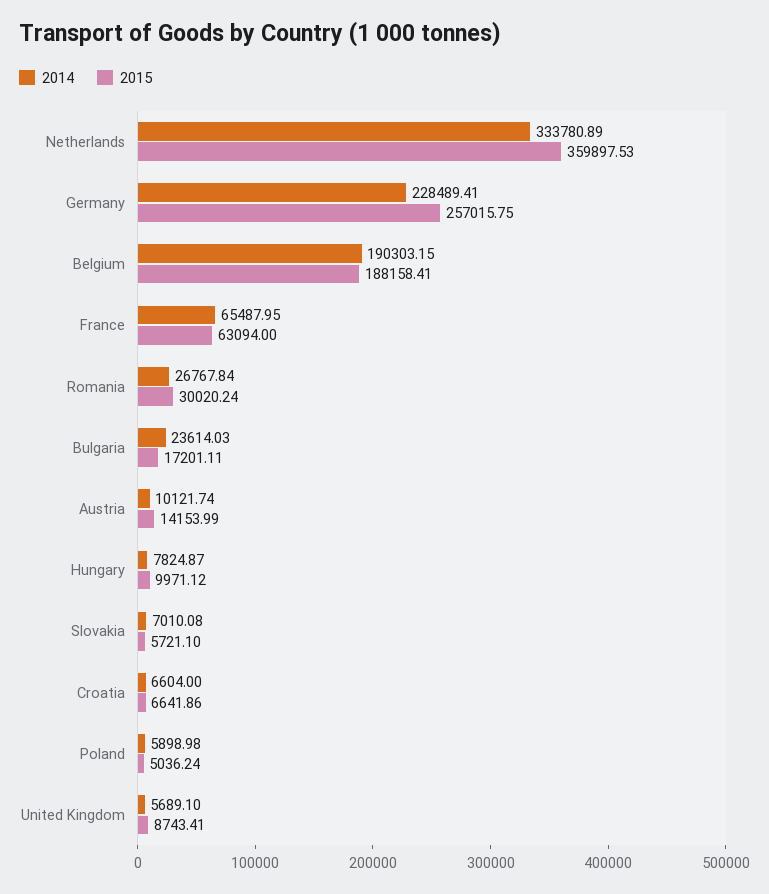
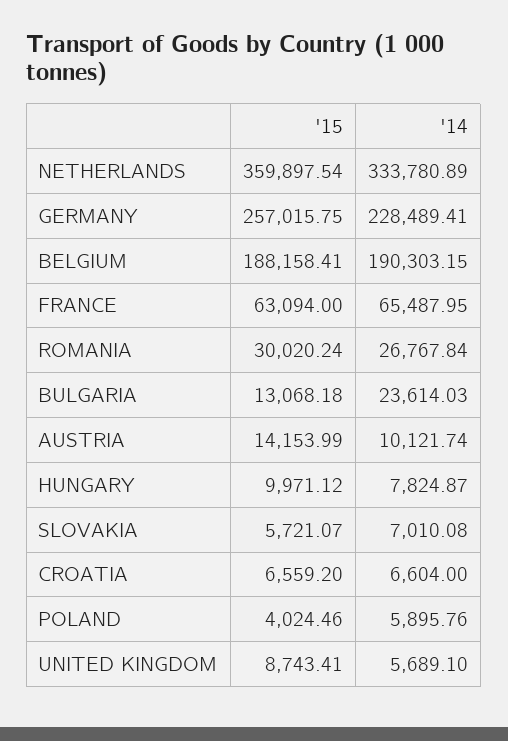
2015, Netherlands: 359897.53 -> 359897.54
2015, Bulgaria: 17201.11 -> 13068.18
2015, Slovakia: 5721.1 -> 5721.07
2015, Croatia: 6641.86 -> 6559.2
2014, Poland: 5898.98 -> 5895.76
2015, Poland: 5036.24 -> 4024.46

